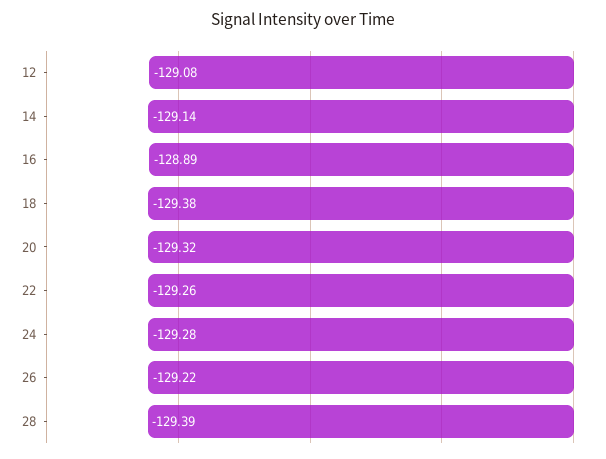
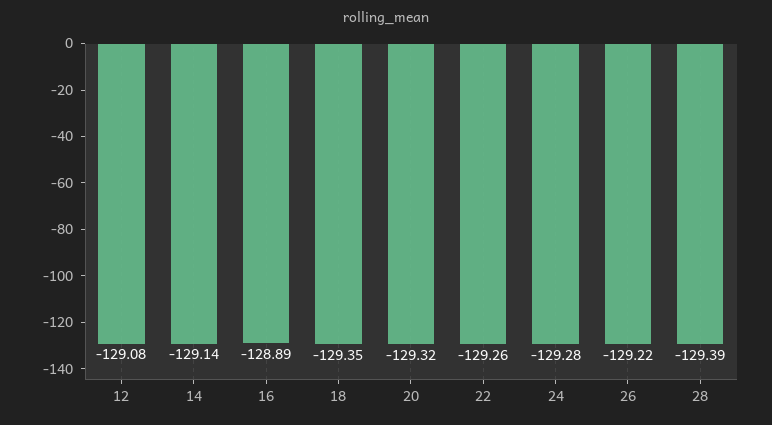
18: -129.38 -> -129.35

